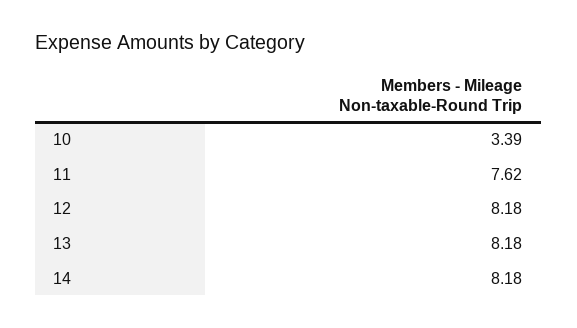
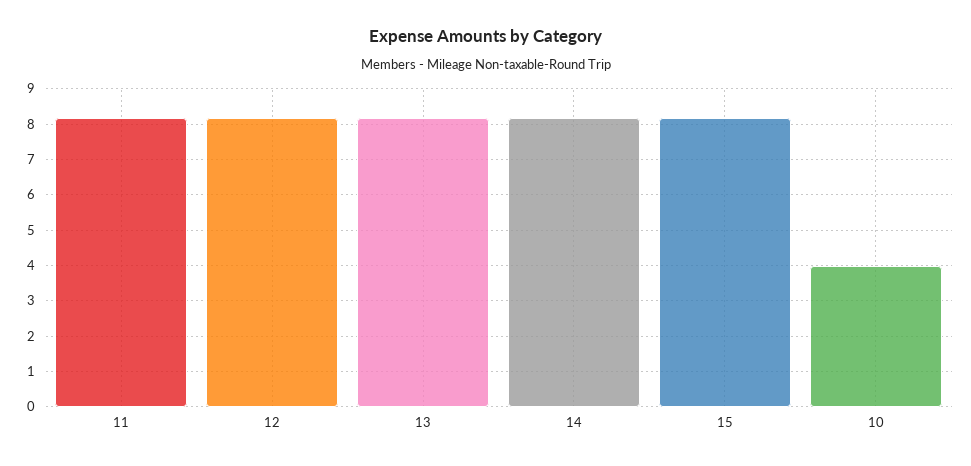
10: 3.39 -> 4
11: 7.62 -> 8.2
15: none -> 8.2

